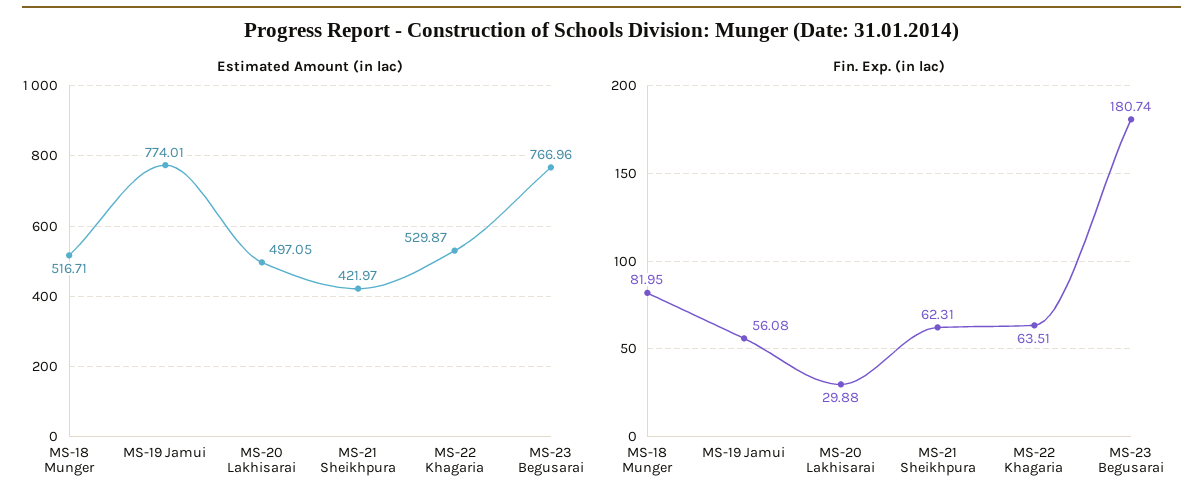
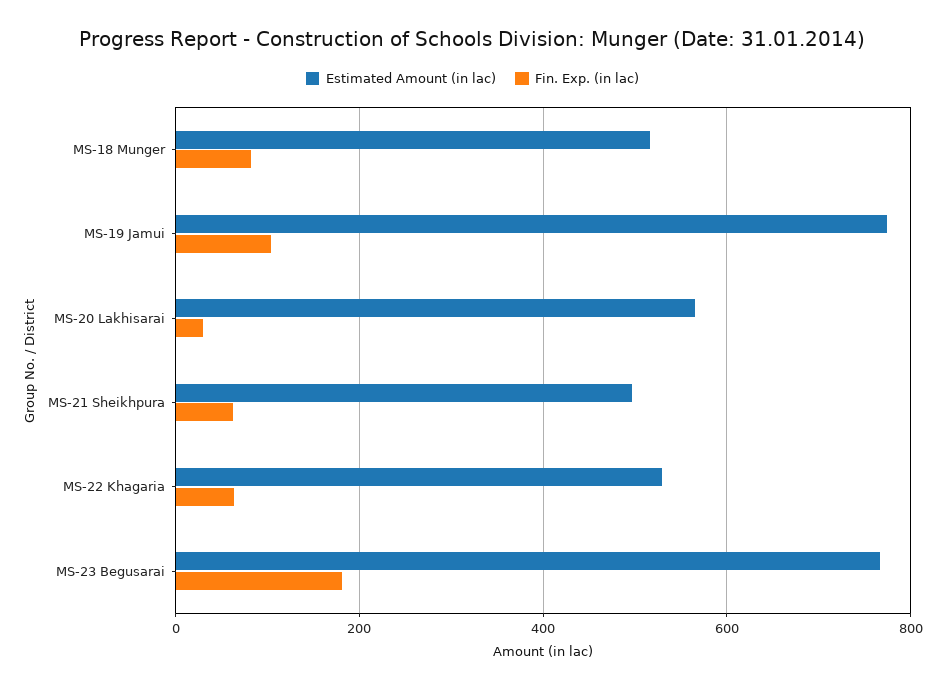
Estimated Amount (in lac), MS-20 Lakhisarai: 497.05 -> 560
Estimated Amount (in lac), MS-21 Sheikhpura: 421.97 -> 500
Fin. Exp. (in lac), MS-19 Jamui: 56.08 -> 100

